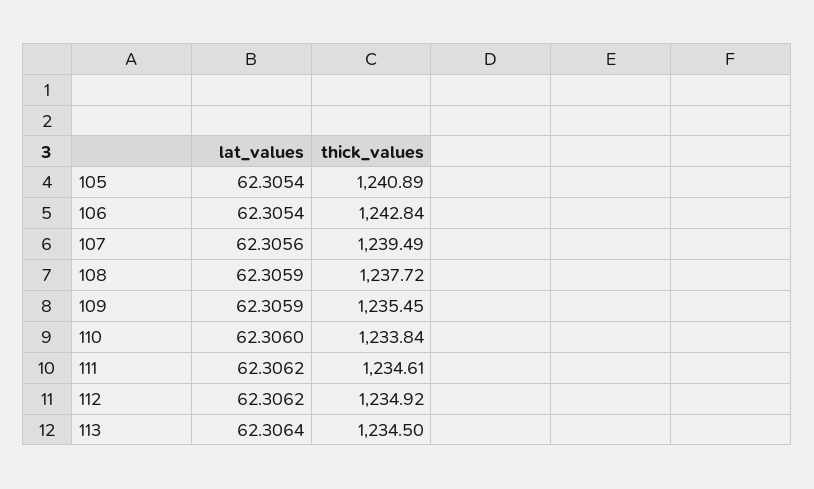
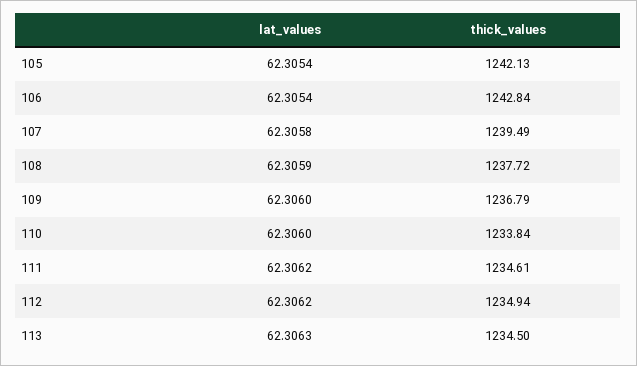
thick_values, 105: 1240.89 -> 1242.13
lat_values, 107: 62.3056 -> 62.3058
lat_values, 109: 62.3059 -> 62.306
thick_values, 109: 1235.45 -> 1236.79
thick_values, 112: 1234.92 -> 1234.94
lat_values, 113: 62.3064 -> 62.3063

